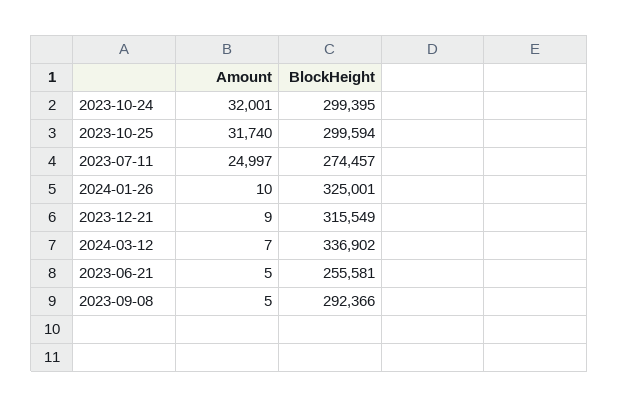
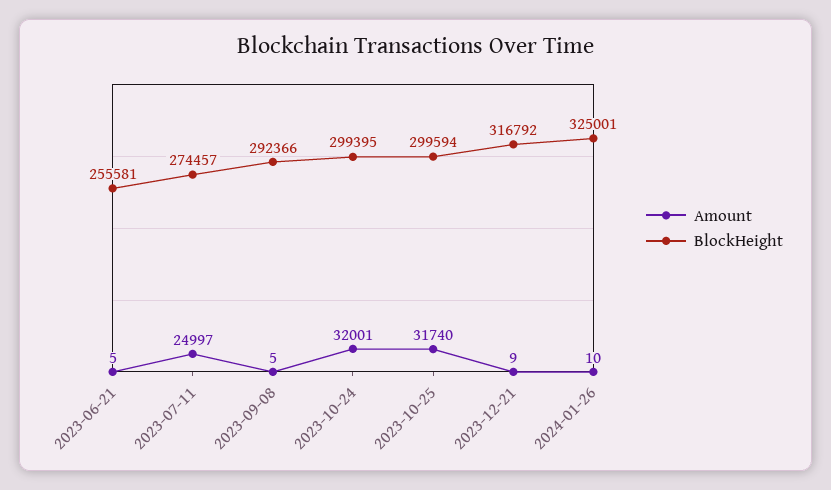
BlockHeight, 2023-12-21: 315549 -> 316792
Amount, 2024-03-12: 7 -> none
BlockHeight, 2024-03-12: 336902 -> none

